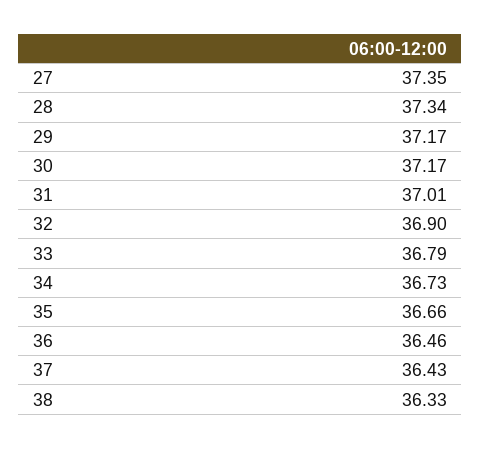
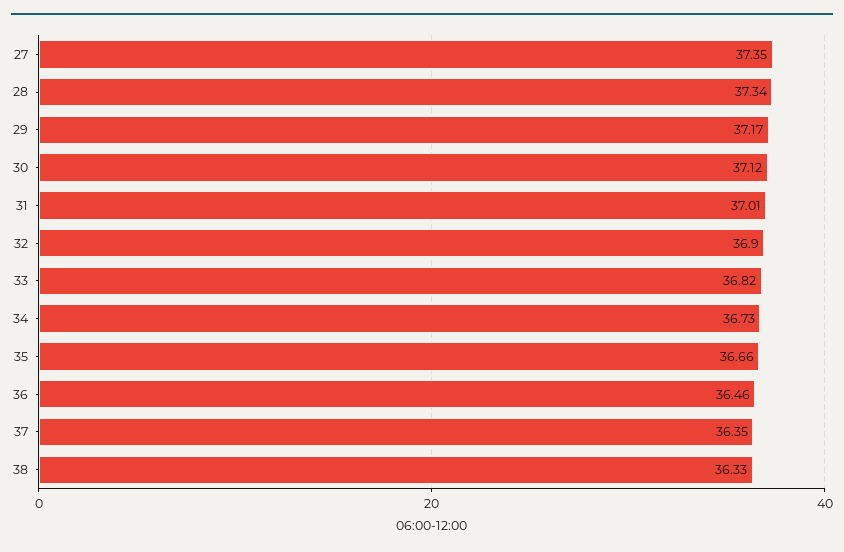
30: 37.17 -> 37.12
33: 36.79 -> 36.82
37: 36.43 -> 36.35

